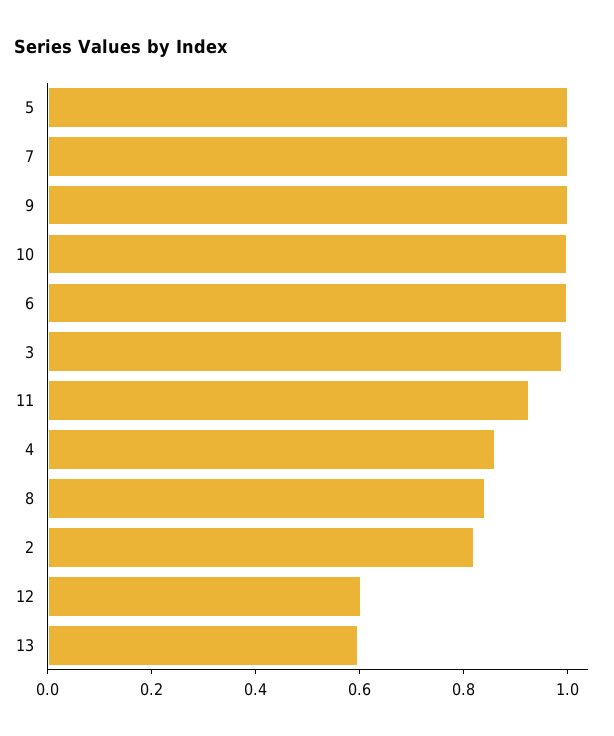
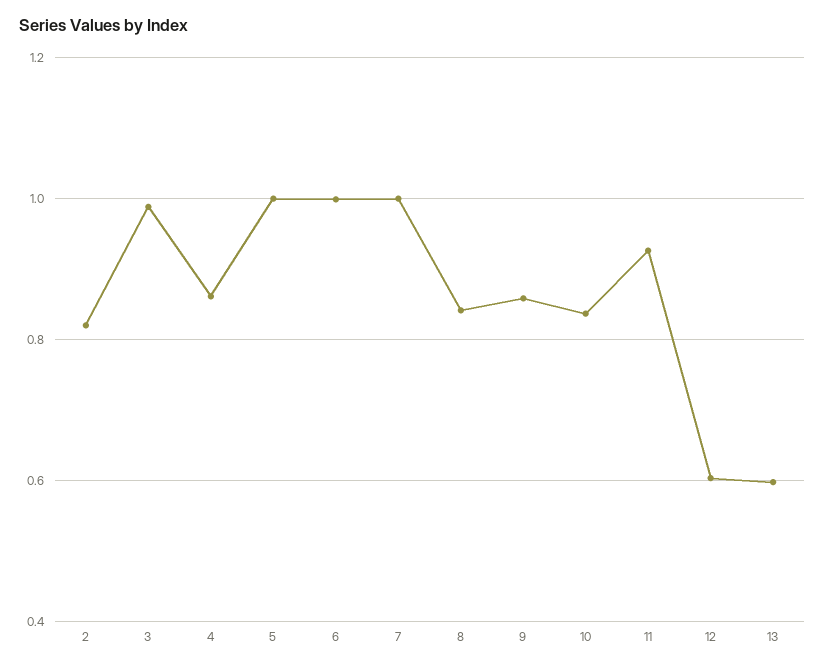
9: 1 -> 0.86
10: 1 -> 0.84

